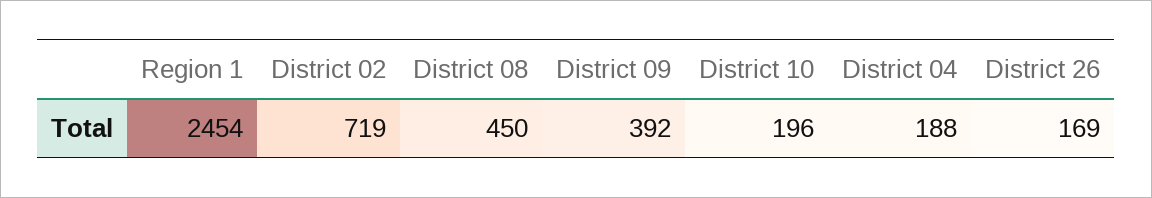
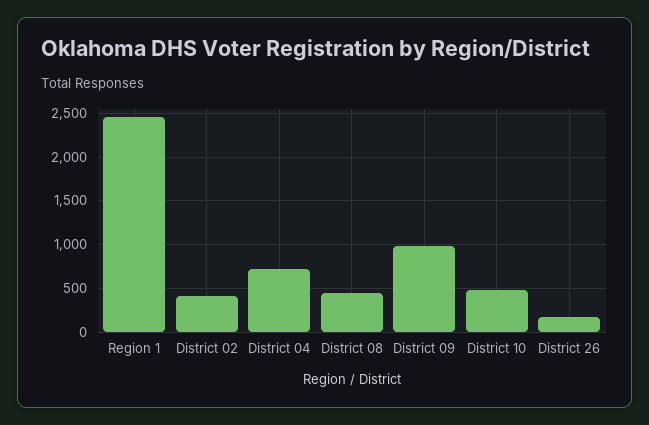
District 02: 719 -> 400
District 09: 392 -> 1000
District 10: 196 -> 500
District 04: 188 -> 700

